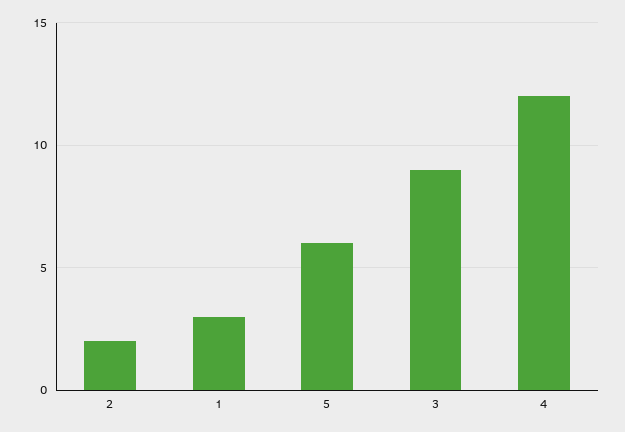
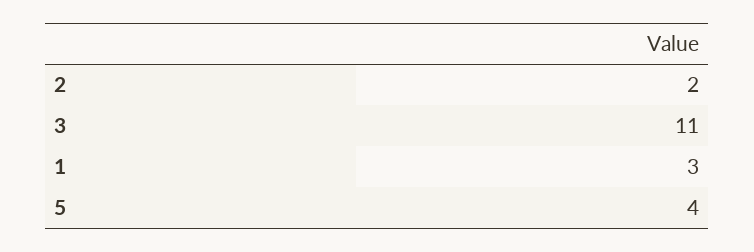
5: 6 -> 4
3: 9 -> 11
4: 12 -> none

